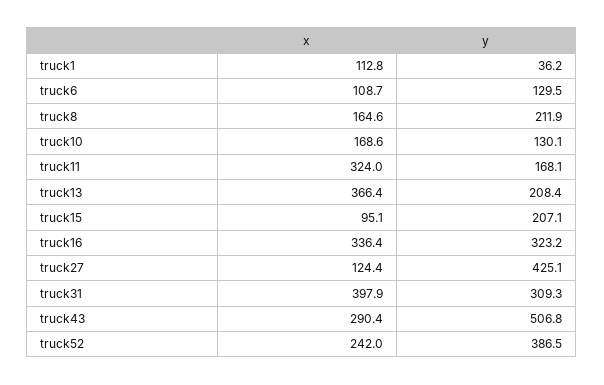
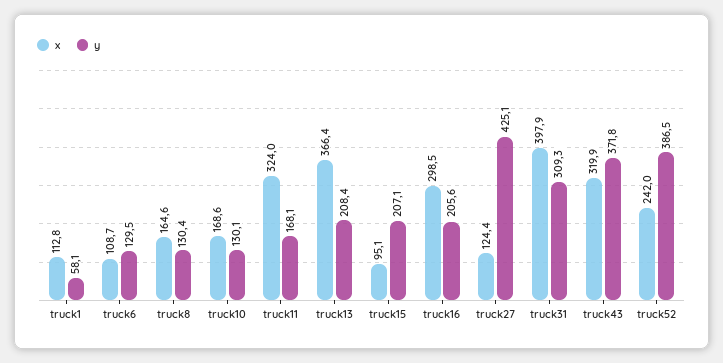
y, truck1: 36.2 -> 58.1
y, truck8: 211.9 -> 130.4
x, truck16: 336.4 -> 298.5
y, truck16: 323.2 -> 205.6
x, truck43: 290.4 -> 319.9
y, truck43: 506.8 -> 371.8

